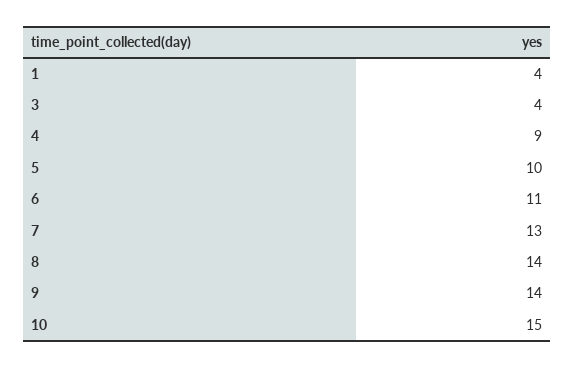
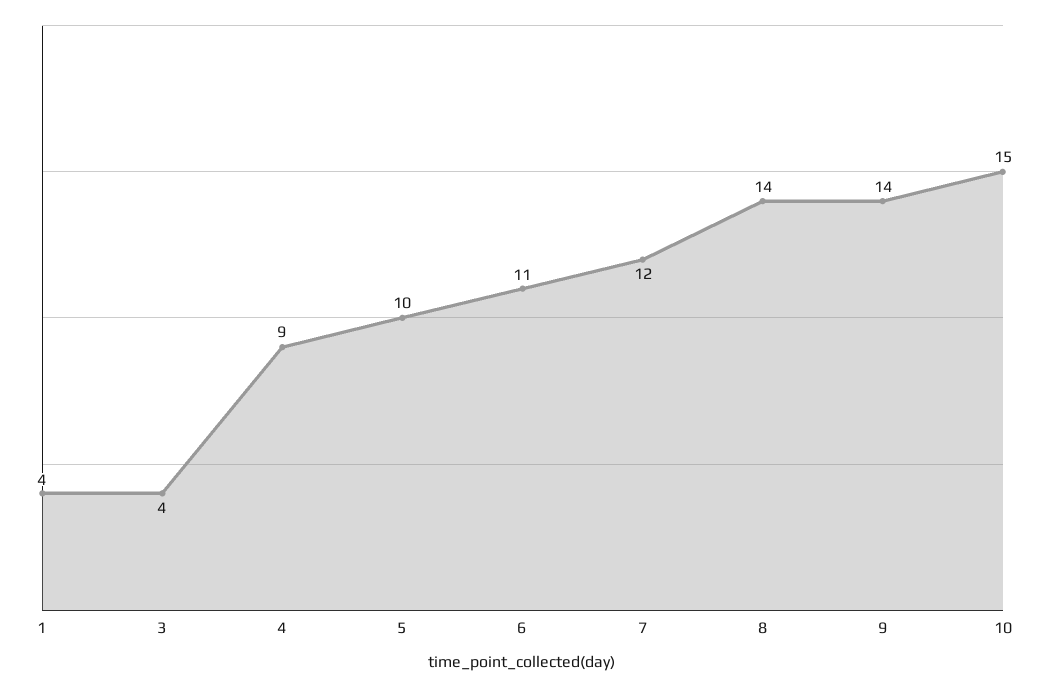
7: 13 -> 12

